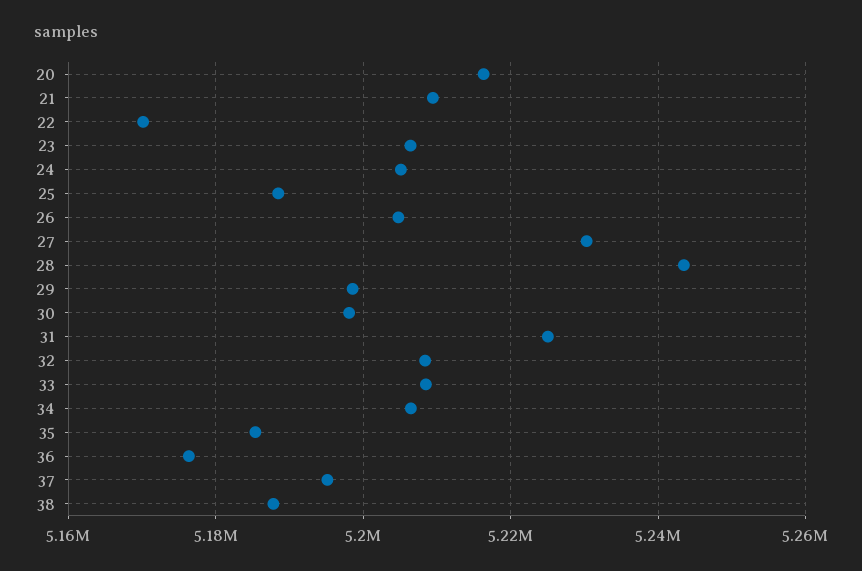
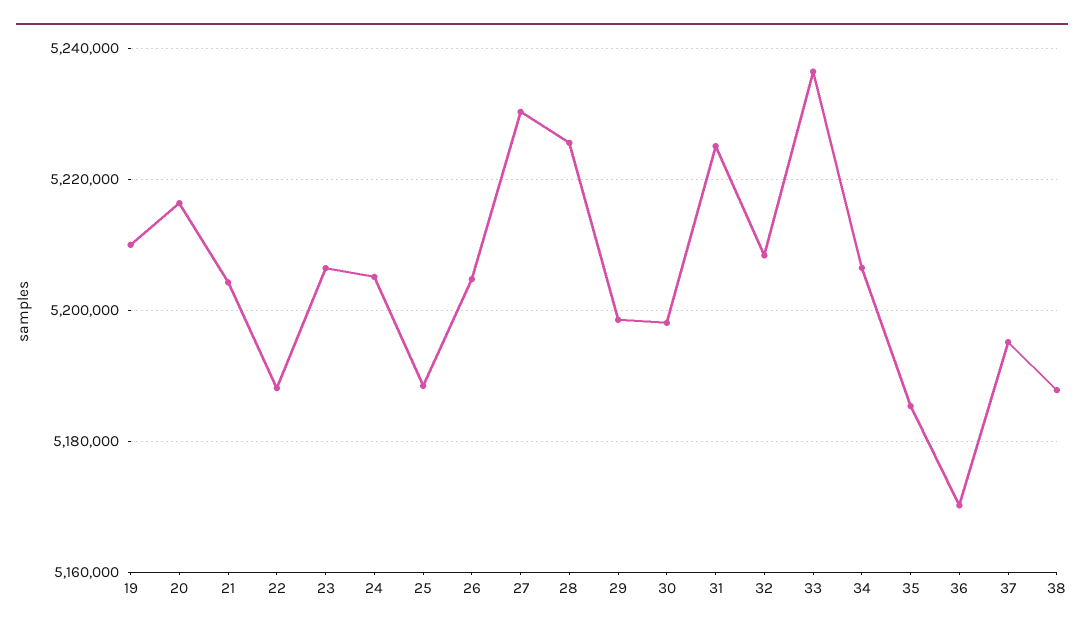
21: 5210000 -> 5204000
22: 5170000 -> 5188000
28: 5244000 -> 5226000
33: 5208000 -> 5236000
36: 5176000 -> 5170000
19: none -> 5210000

